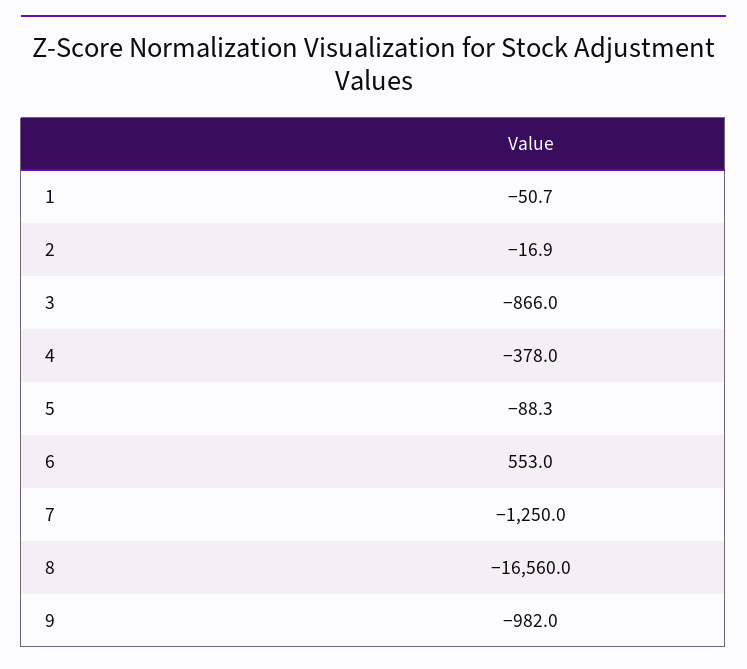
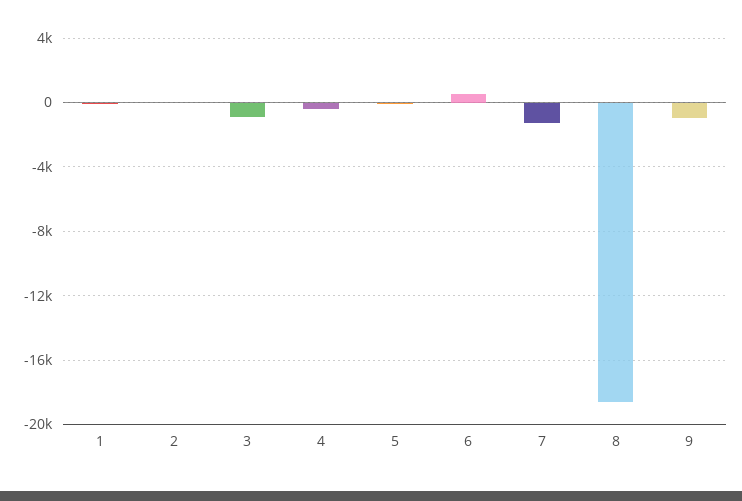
8: -16560 -> -18500

